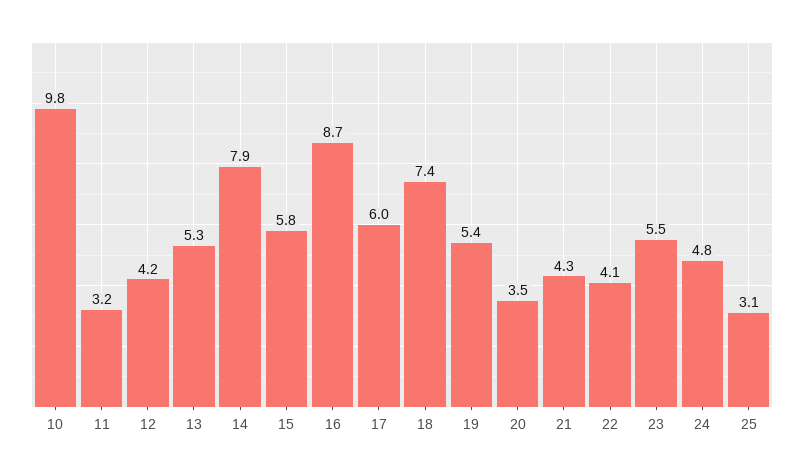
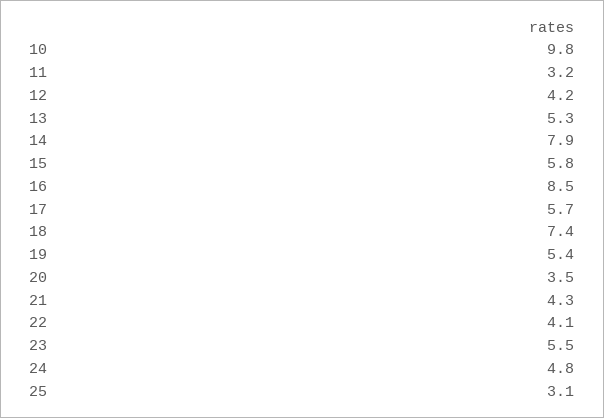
16: 8.7 -> 8.5
17: 6 -> 5.7

